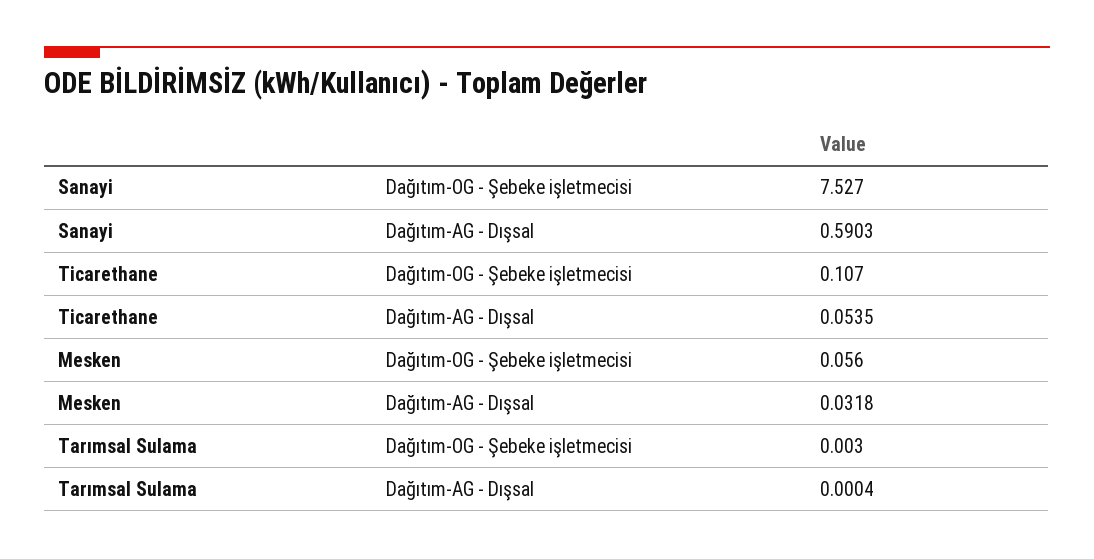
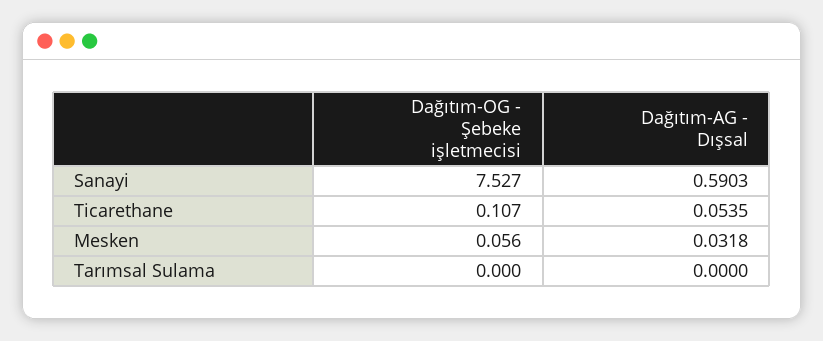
Tarımsal Sulama, Dağıtım-OG - Şebeke işletmecisi: 0.003 -> 0
Tarımsal Sulama, Dağıtım-AG - Dışsal: 0.0004 -> 0

